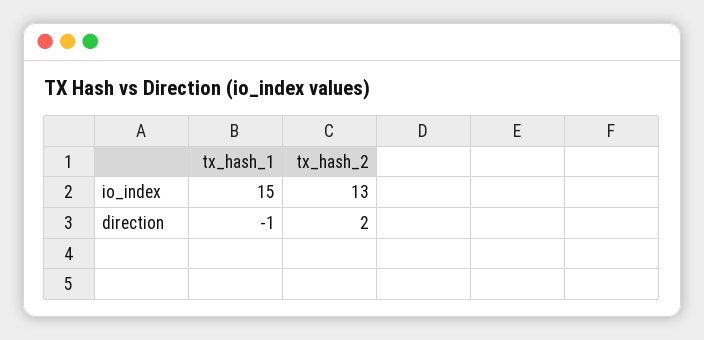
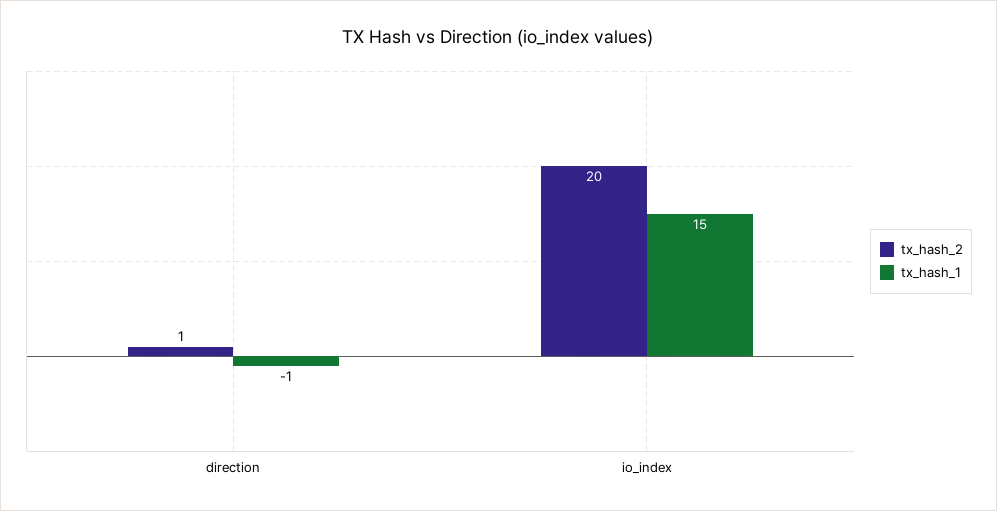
tx_hash_2, io_index: 13 -> 20
tx_hash_2, direction: 2 -> 1

